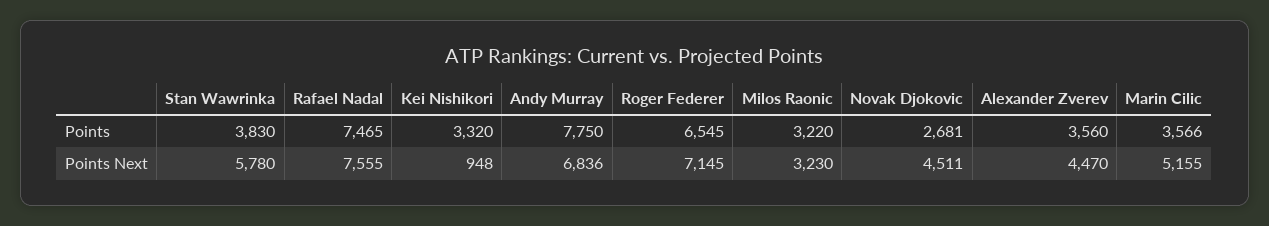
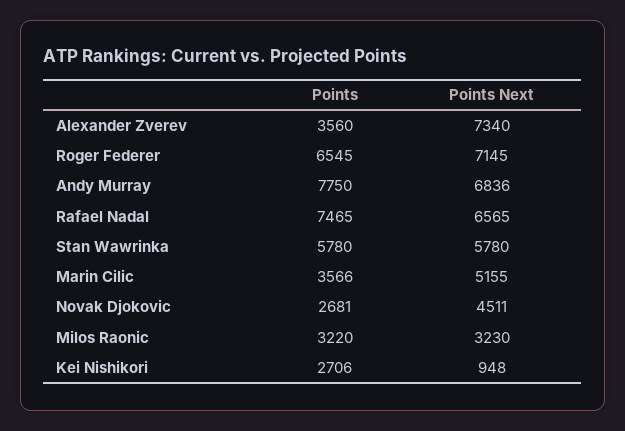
Stan Wawrinka, Points: 3830 -> 5780
Kei Nishikori, Points: 3320 -> 2706
Rafael Nadal, Points Next: 7555 -> 6565
Alexander Zverev, Points Next: 4470 -> 7340

